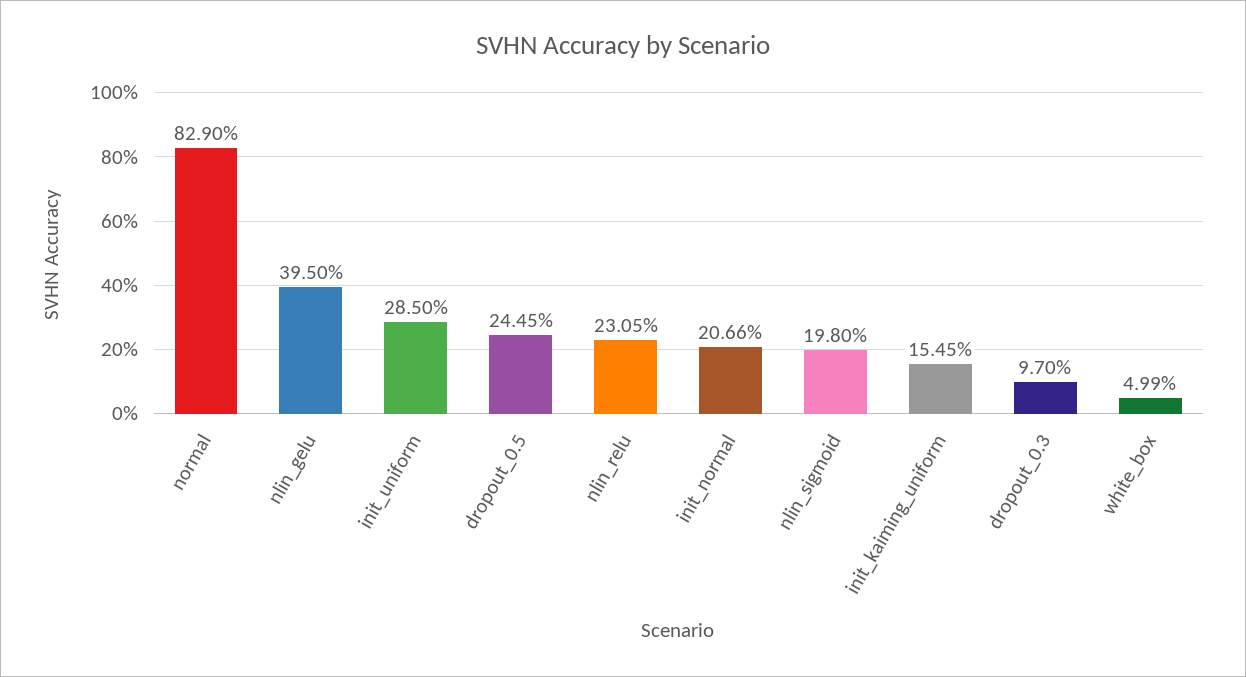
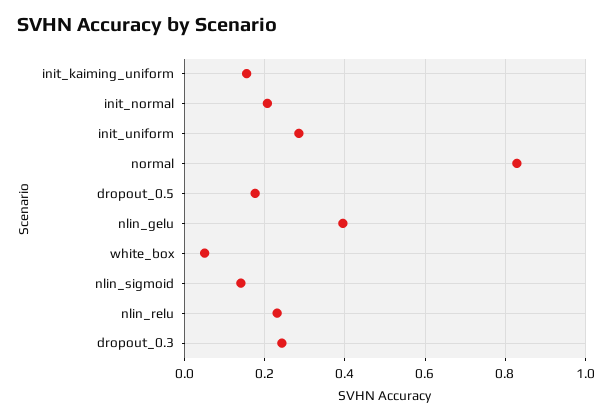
dropout_0.5: 0.2445 -> 0.18
nlin_sigmoid: 0.198 -> 0.14
dropout_0.3: 0.097 -> 0.24

